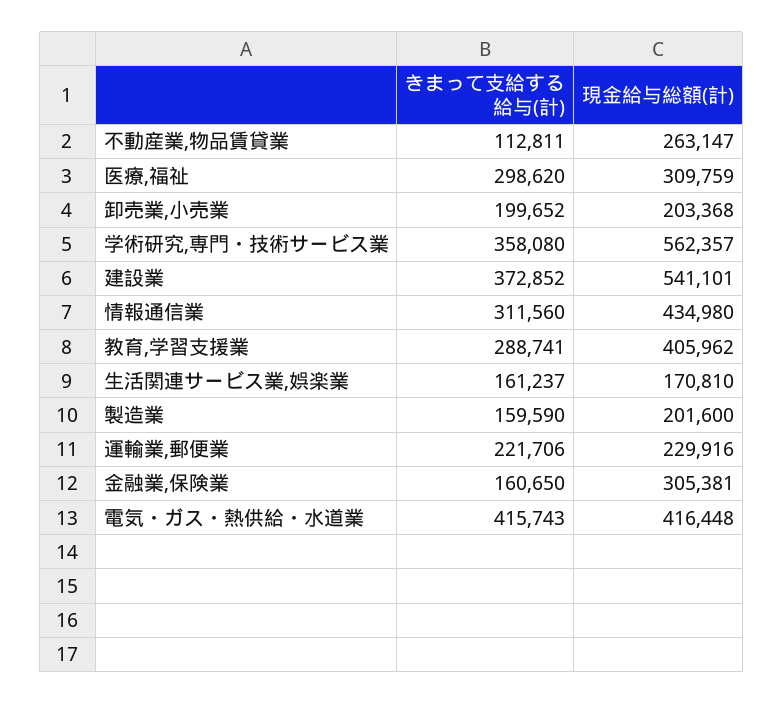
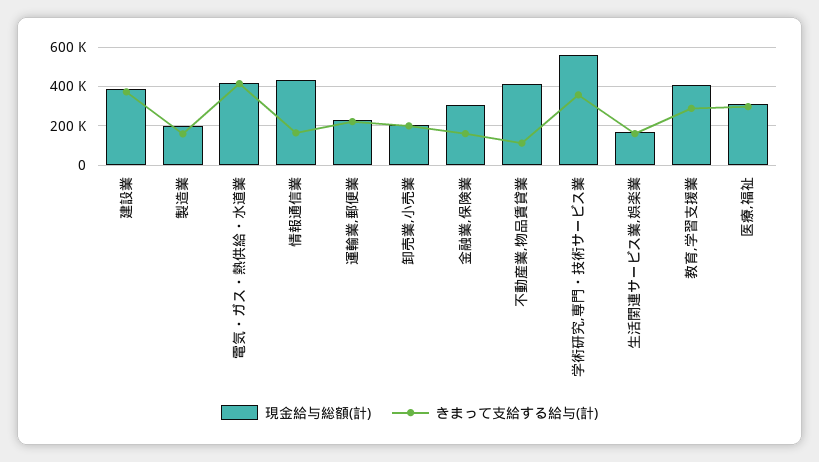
現金給与総額(計), 不動産業,物品賃貸業: 263147 -> 400000
現金給与総額(計), 建設業: 541101 -> 400000
きまって支給する給与(計), 情報通信業: 311560 -> 150000

